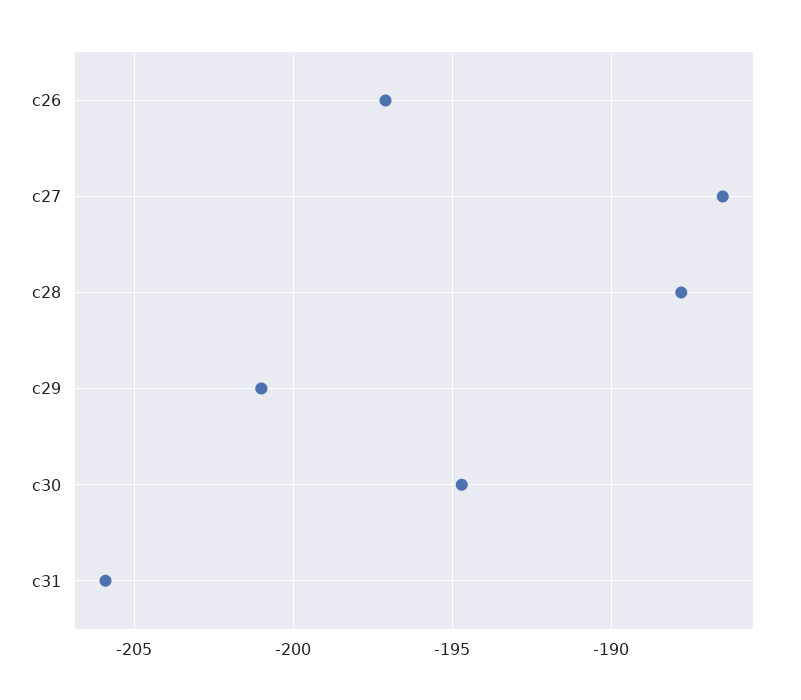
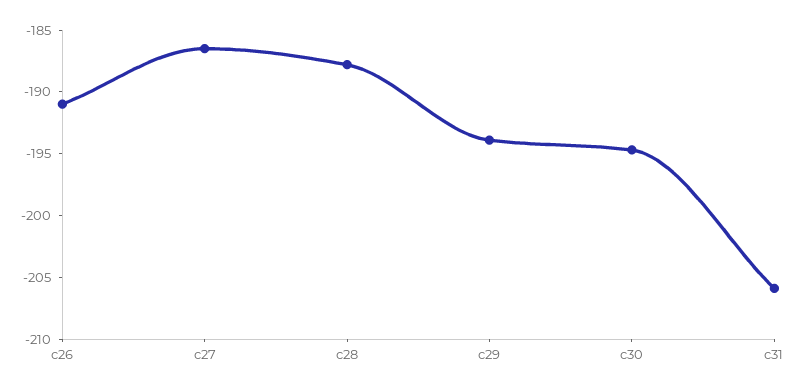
c26: -197 -> -191
c29: -201 -> -194

